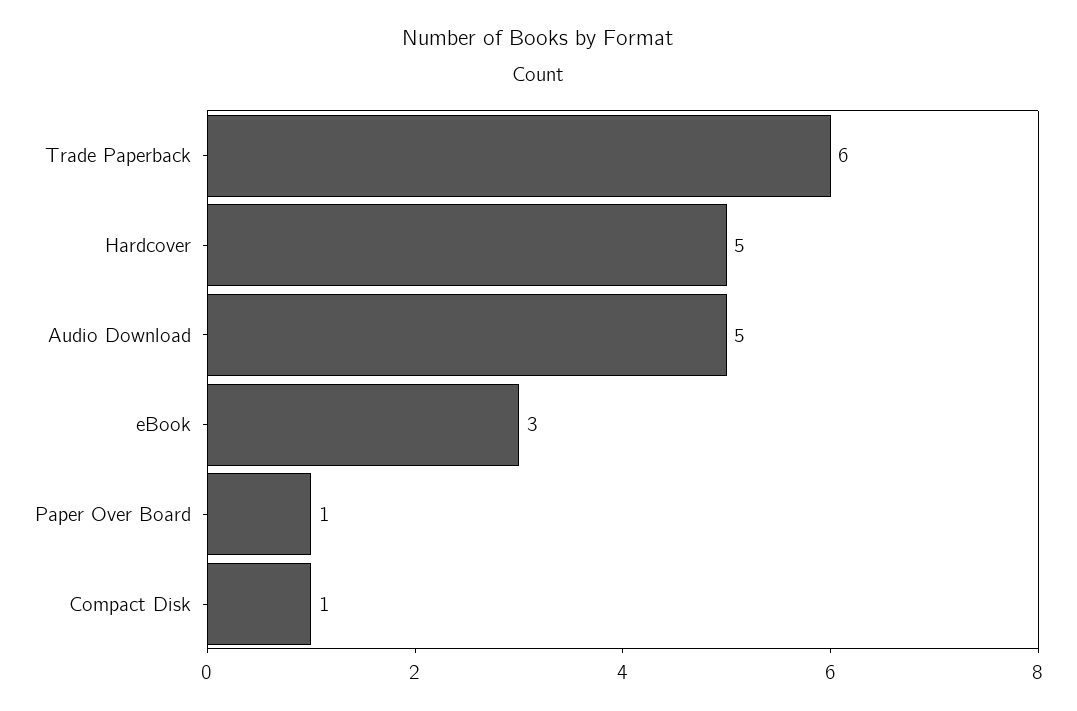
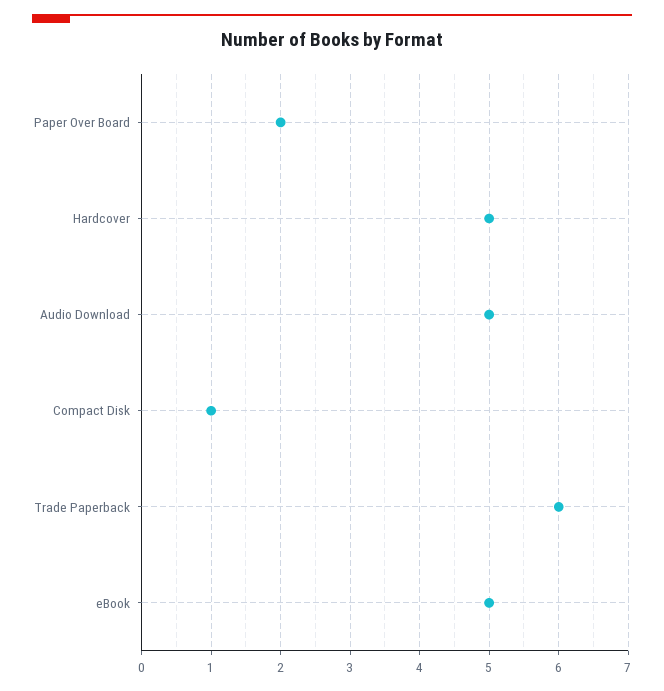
eBook: 3 -> 5
Paper Over Board: 1 -> 2

